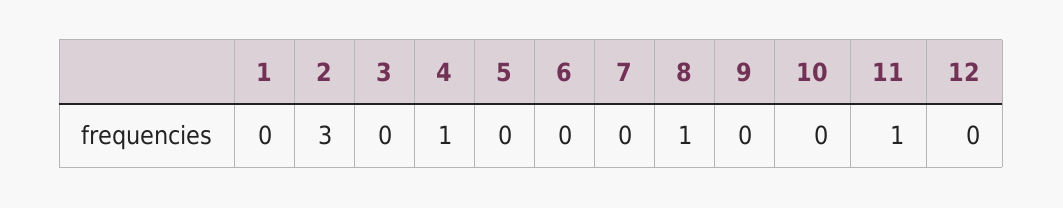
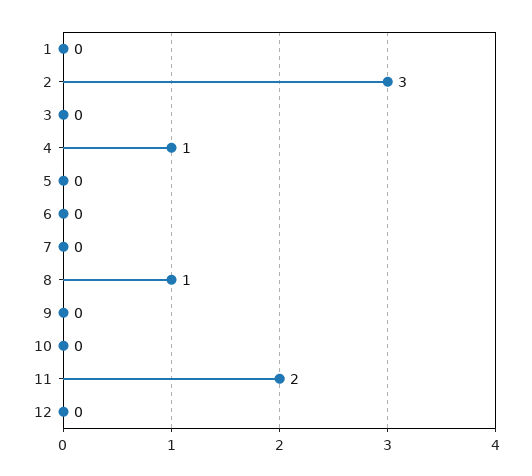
11: 1 -> 2

